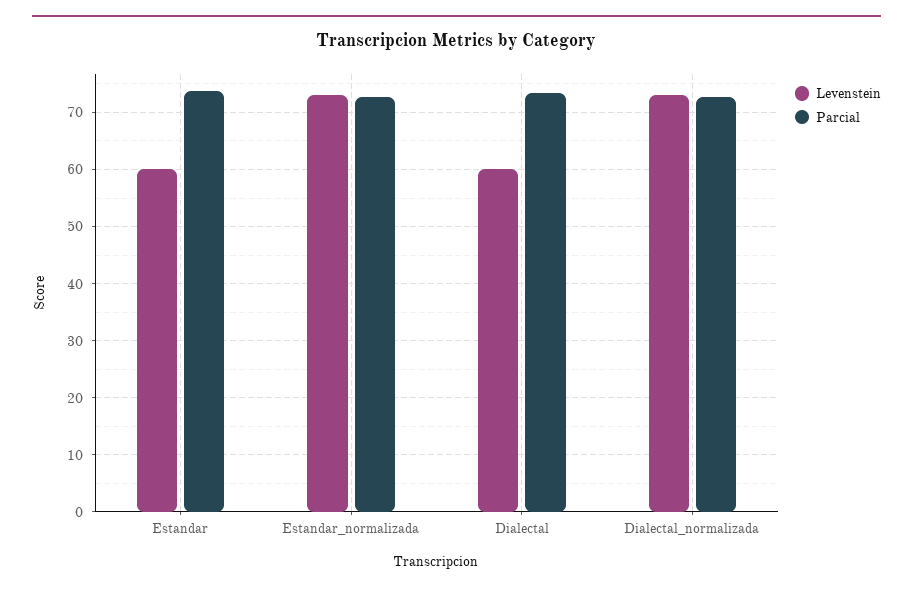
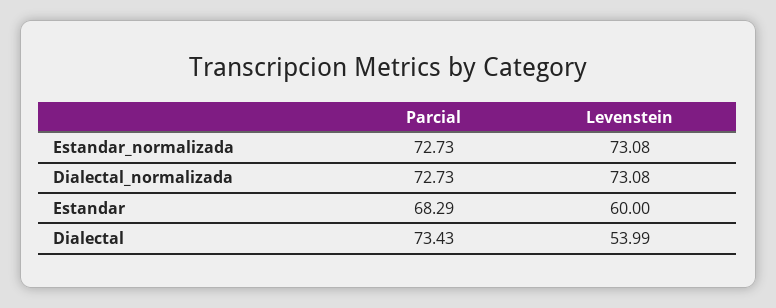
Parcial, Estandar: 74 -> 68.29
Levenstein, Dialectal: 60 -> 53.99

